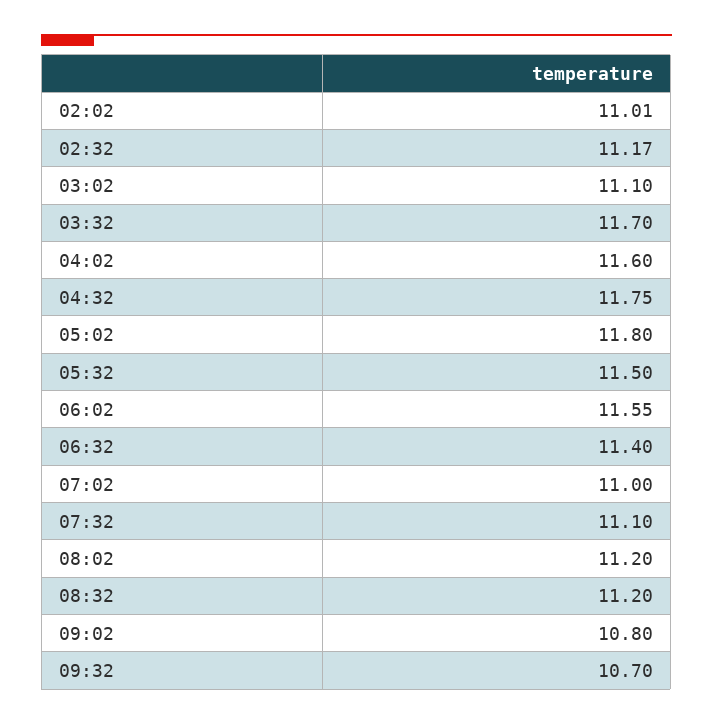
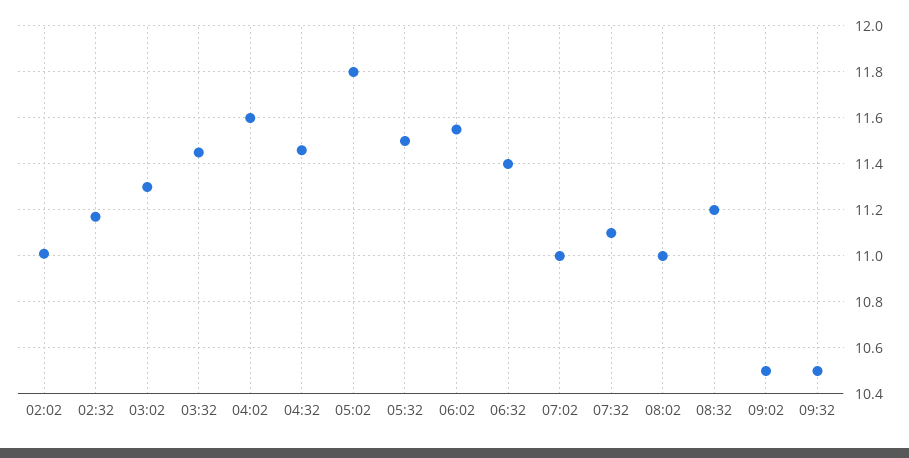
03:02: 11.1 -> 11.3
03:32: 11.7 -> 11.45
04:32: 11.75 -> 11.45
08:02: 11.2 -> 11
09:02: 10.8 -> 10.5
09:32: 10.7 -> 10.5

